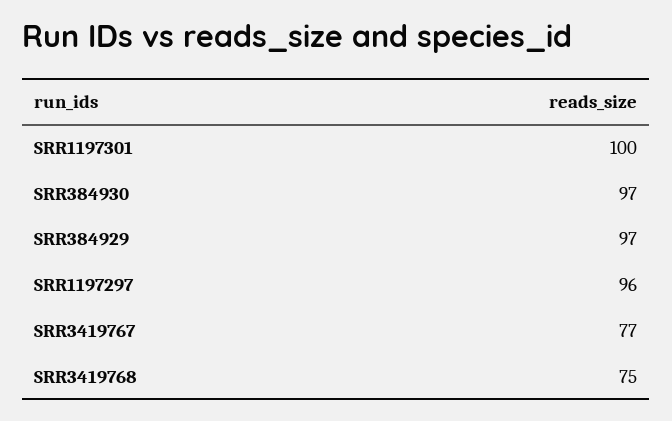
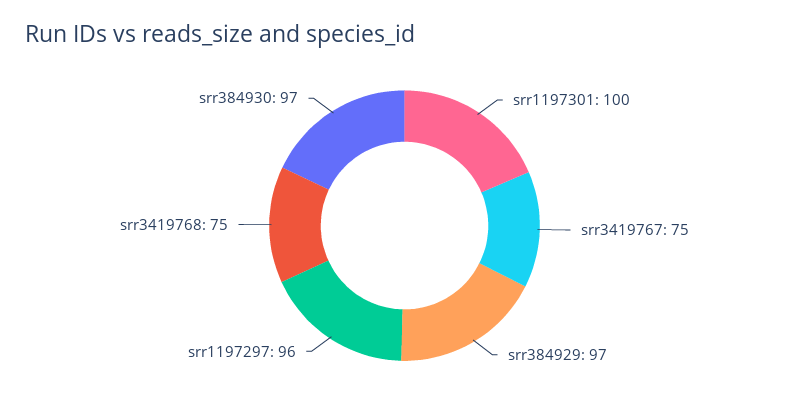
SRR3419767: 77 -> 75

